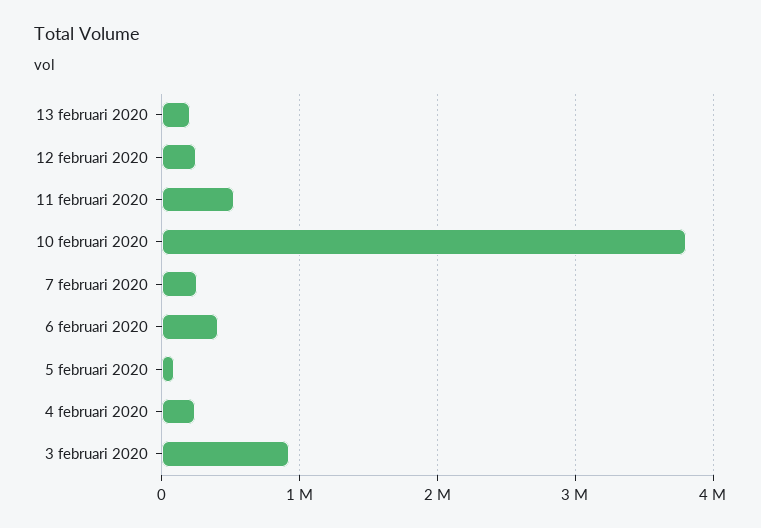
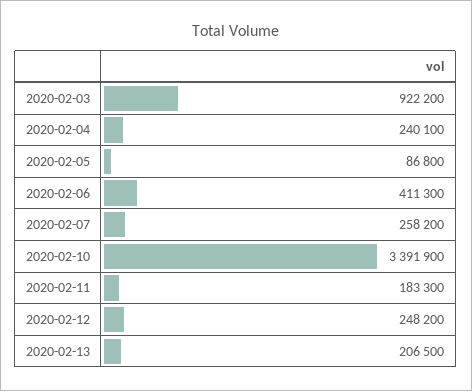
11 februari 2020: 500000 -> 183300
10 februari 2020: 3800000 -> 3391900

